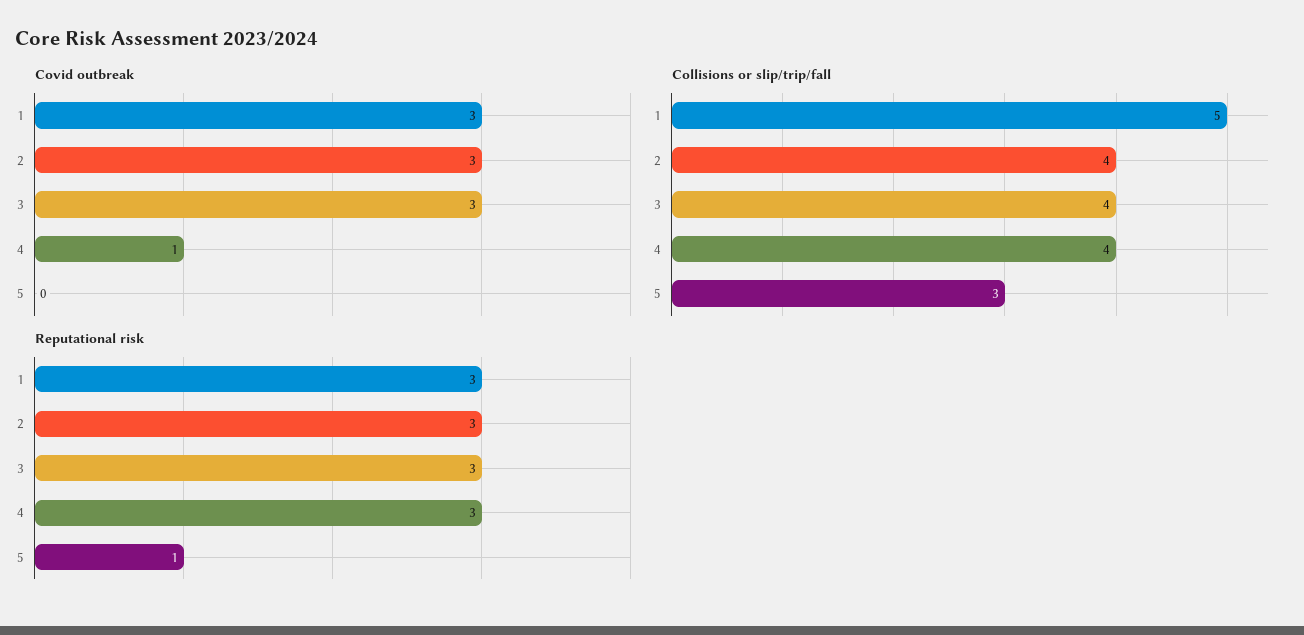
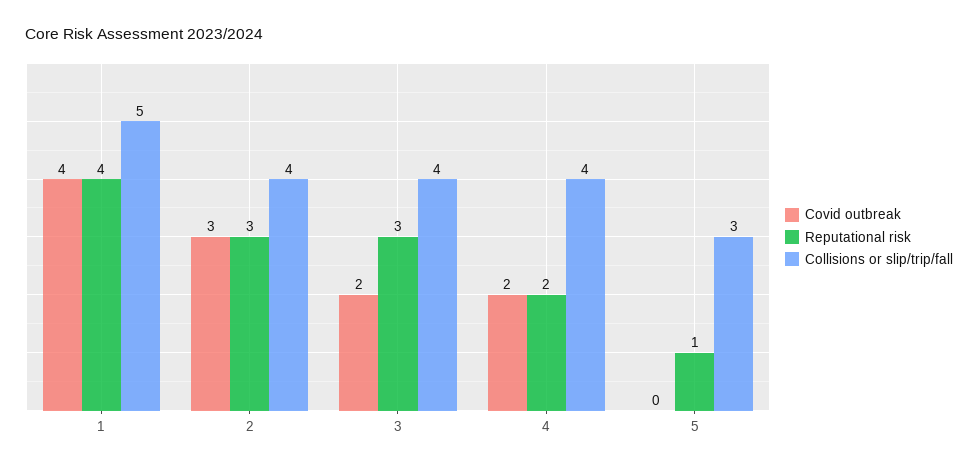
Covid outbreak, 1: 3 -> 4
Covid outbreak, 3: 3 -> 2
Covid outbreak, 4: 1 -> 2
Reputational risk, 1: 3 -> 4
Reputational risk, 4: 3 -> 2

